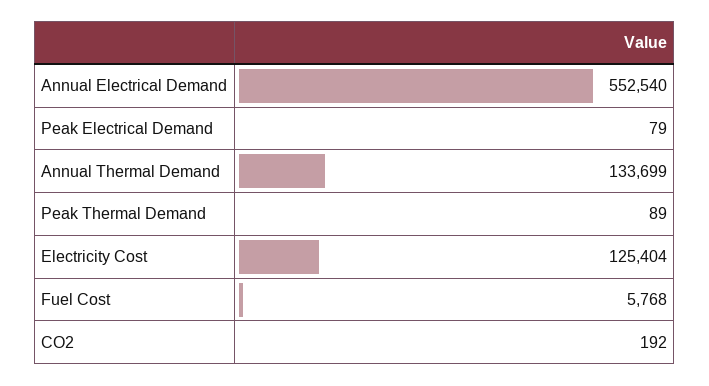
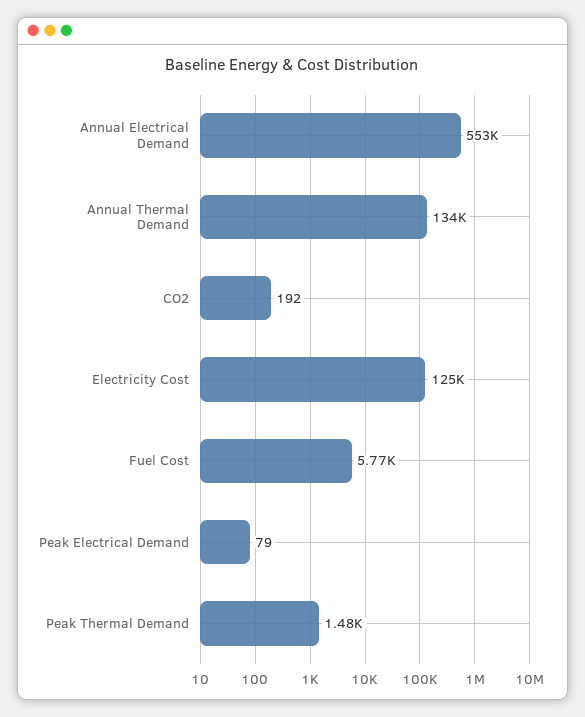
Peak Thermal Demand: 89 -> 1480

